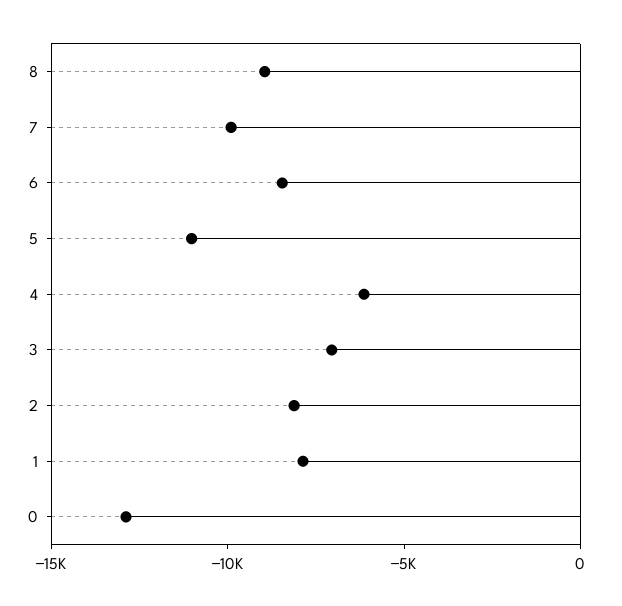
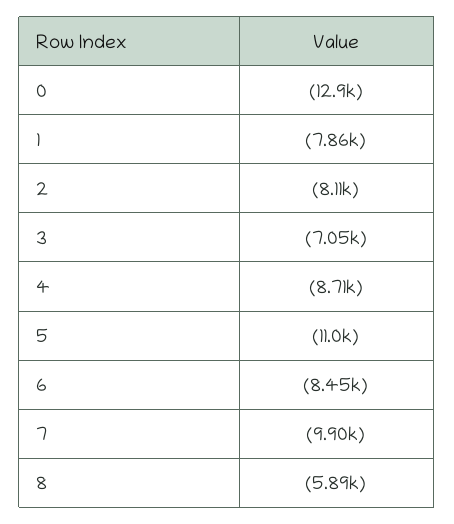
8: -9000 -> -5890
4: -6000 -> -8710

